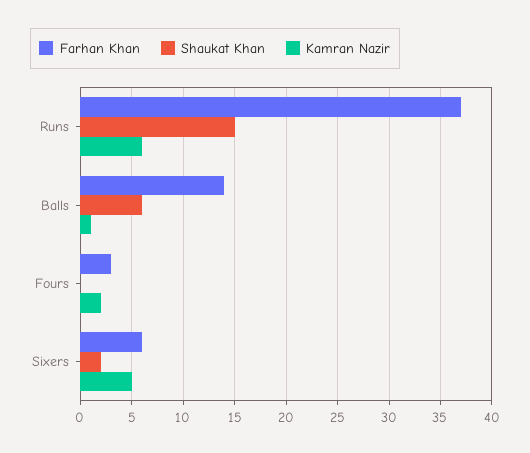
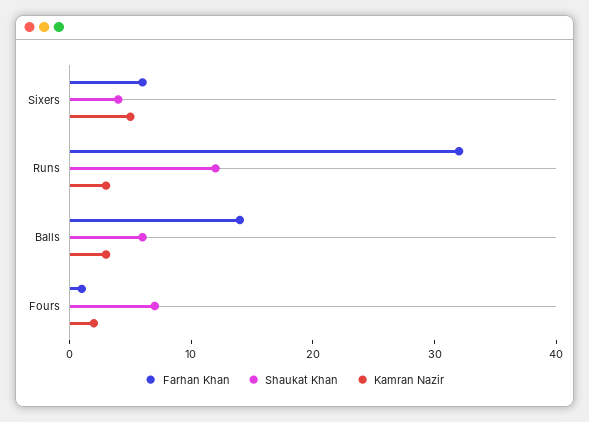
Farhan Khan, Runs: 37 -> 32
Shaukat Khan, Runs: 15 -> 12
Kamran Nazir, Runs: 6 -> 3
Kamran Nazir, Balls: 1 -> 3
Farhan Khan, Fours: 3 -> 1
Shaukat Khan, Fours: 0 -> 7
Shaukat Khan, Sixers: 2 -> 4

